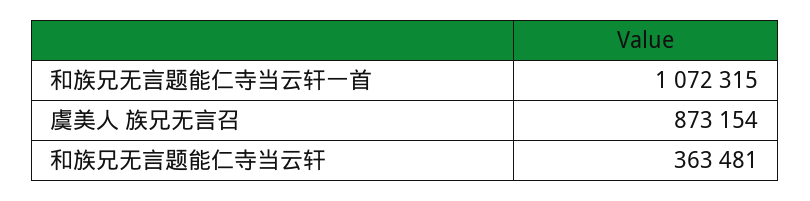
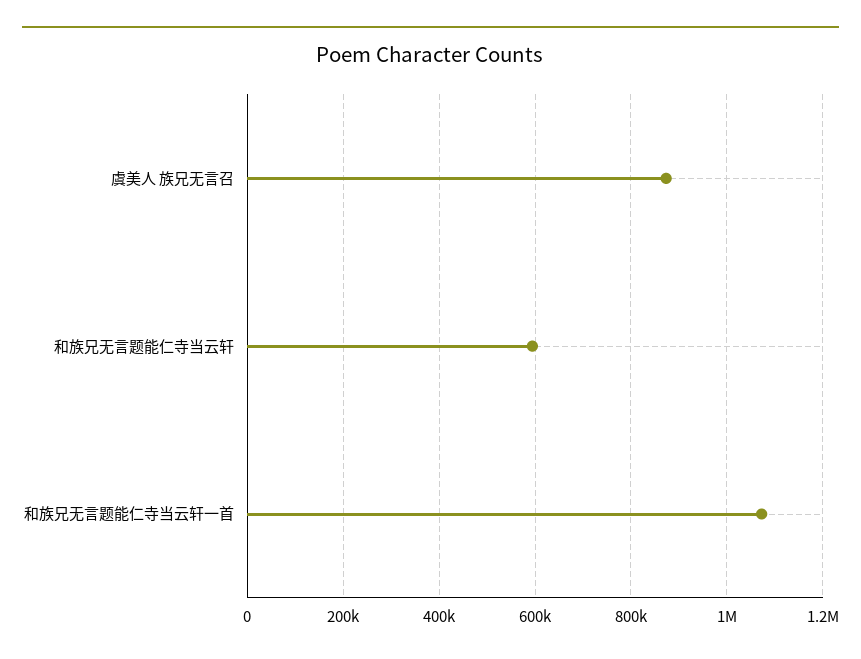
和族兄无言题能仁寺当云轩: 363481 -> 600000

